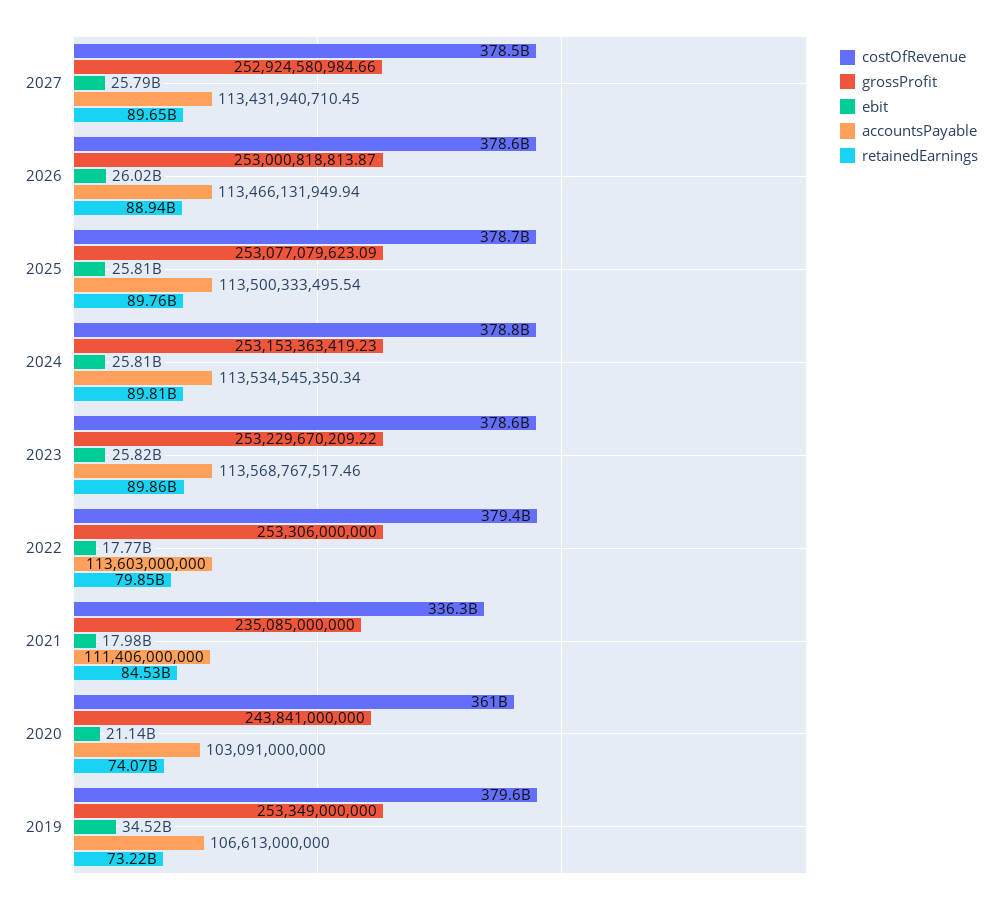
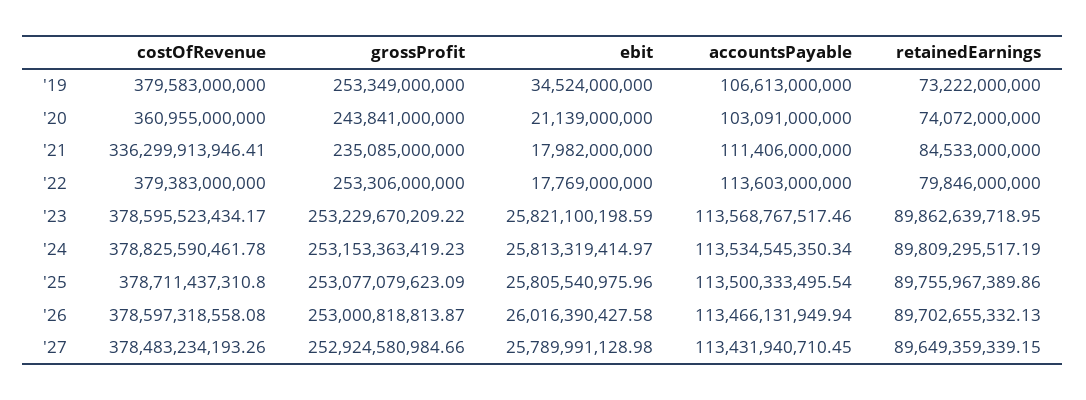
retainedEarnings, 2026: 88940000000 -> 89702655332.13

